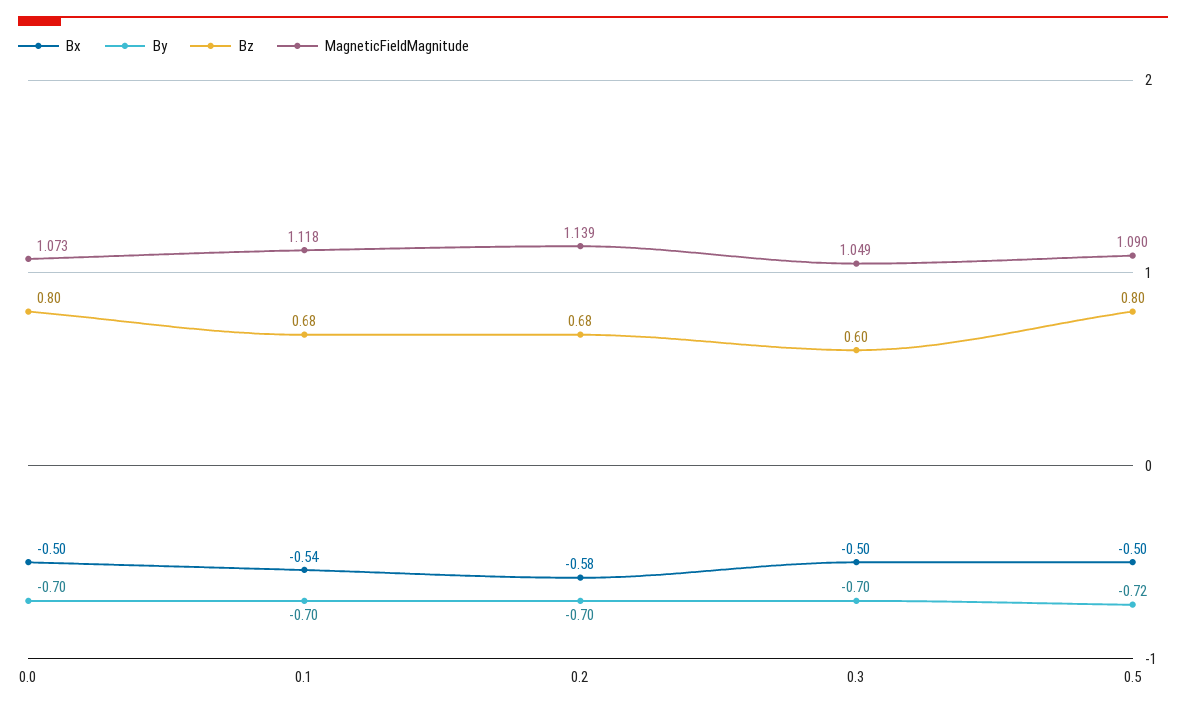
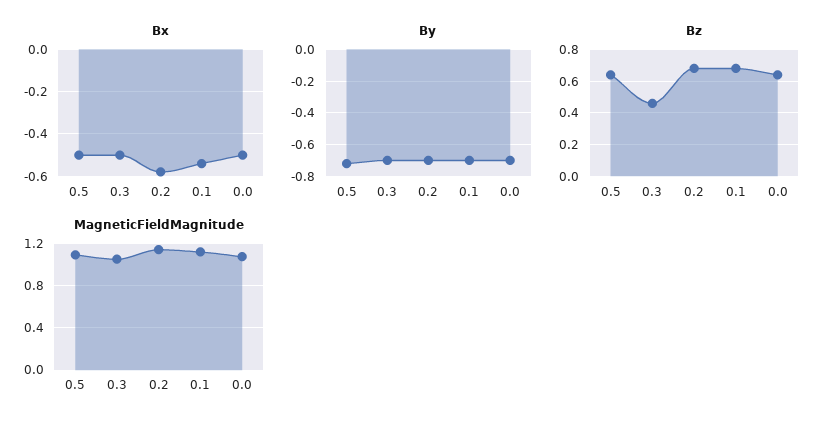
Bz, 0.0: 0.8 -> 0.65
Bz, 0.3: 0.6 -> 0.45
Bz, 0.5: 0.8 -> 0.65

